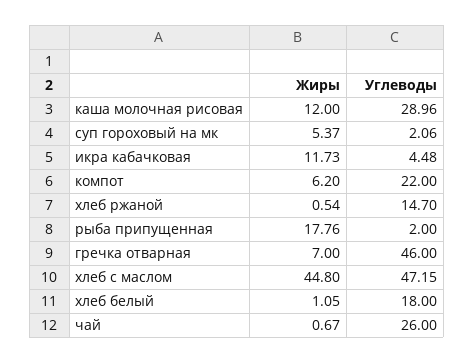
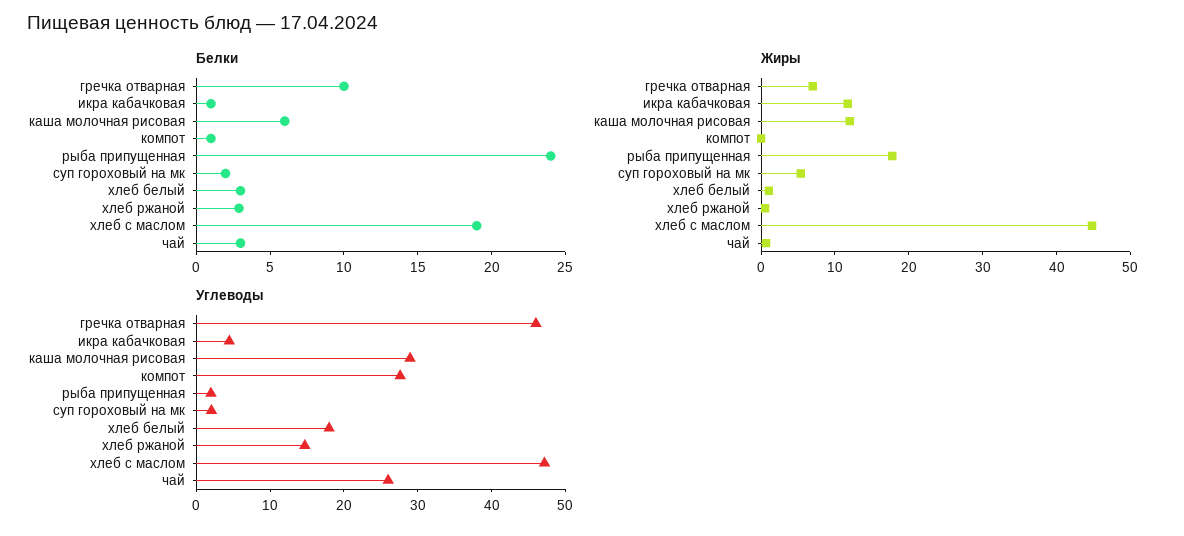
Жиры, компот: 6.2 -> 0
Углеводы, компот: 22 -> 28
Белки, гречка отварная: none -> 10
Белки, икра кабачковая: none -> 1
Белки, каша молочная рисовая: none -> 6
Белки, компот: none -> 1
Белки, рыба припущенная: none -> 24
Белки, суп гороховый на мк: none -> 2
Белки, хлеб белый: none -> 3
Белки, хлеб ржаной: none -> 3
Белки, хлеб с маслом: none -> 19
Белки, чай: none -> 3

